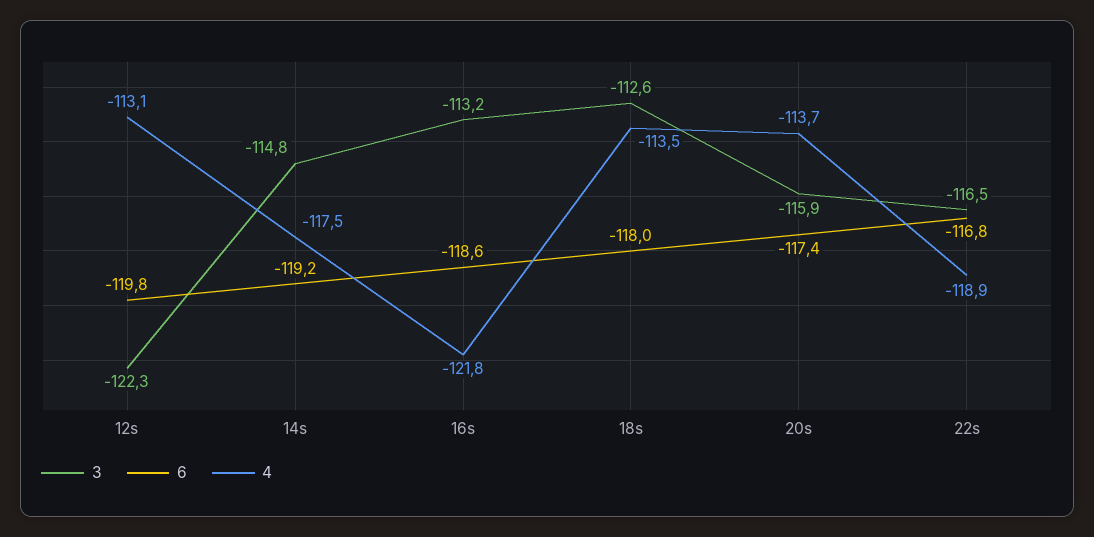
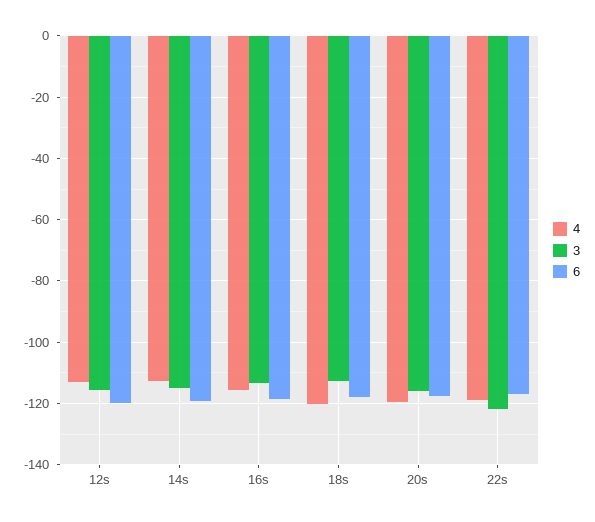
3, 12s: -122.3 -> -116
4, 14s: -117.5 -> -112
4, 16s: -121.8 -> -116
4, 18s: -113.5 -> -120
4, 20s: -113.7 -> -120
3, 22s: -116.5 -> -122

